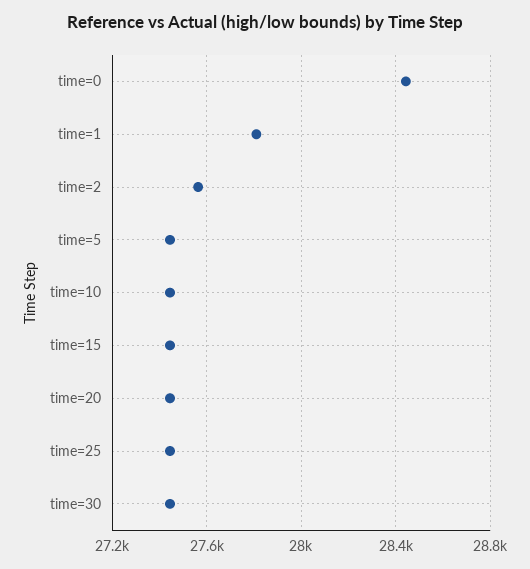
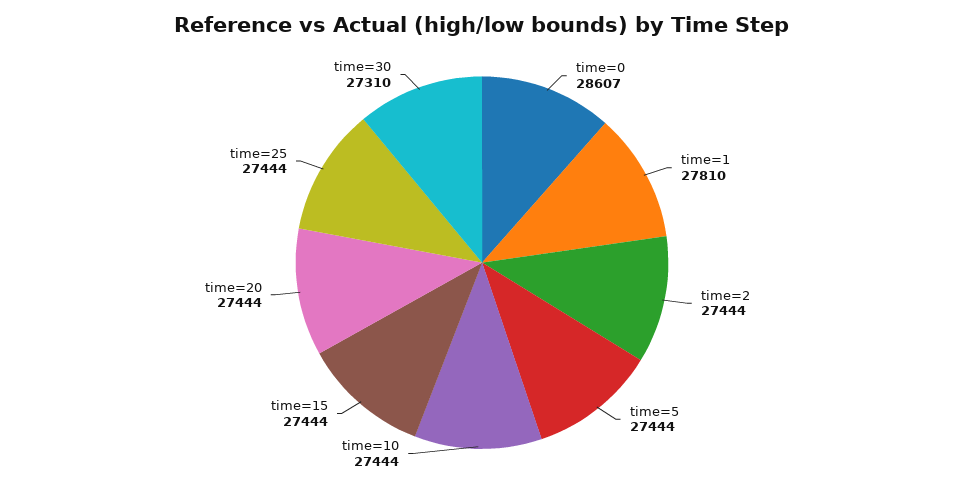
time=0: 28450 -> 28607
time=2: 27550 -> 27444
time=30: 27450 -> 27310

